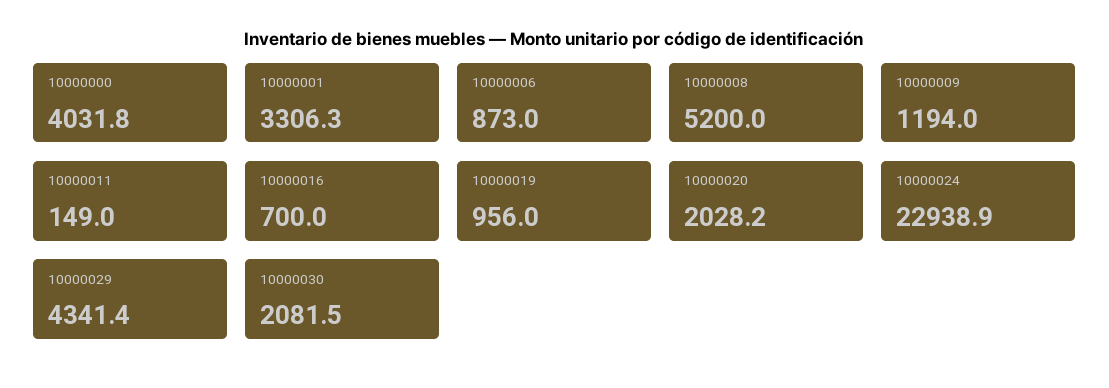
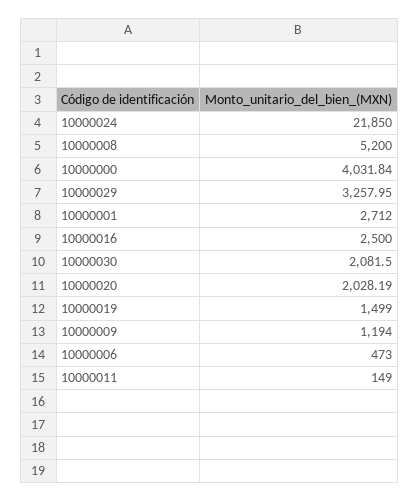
10000001: 3306.3 -> 2712
10000006: 873 -> 473
10000016: 700 -> 2500
10000019: 956 -> 1499
10000024: 22938.9 -> 21850
10000029: 4341.4 -> 3257.95

